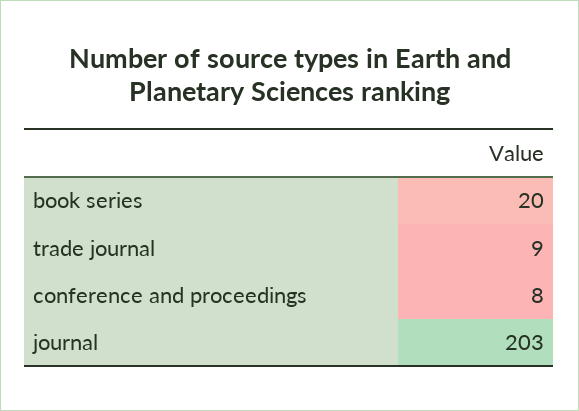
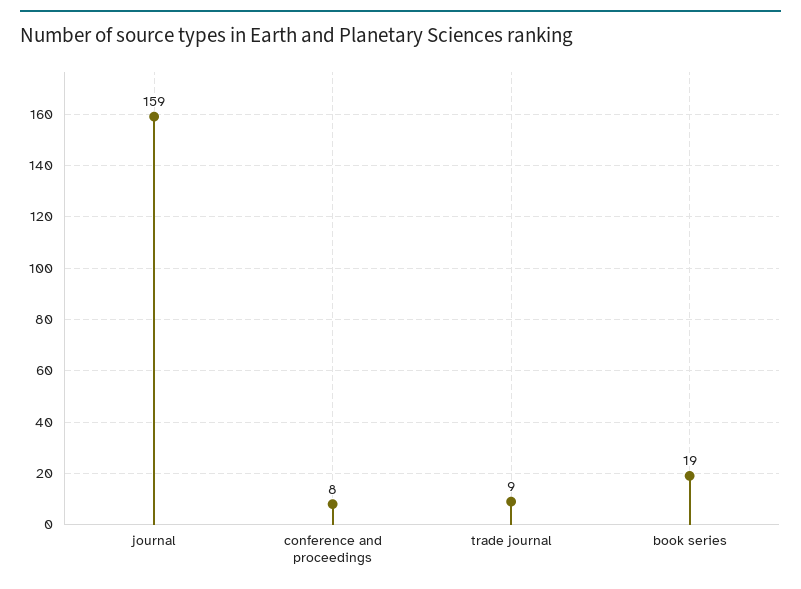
book series: 20 -> 19
journal: 203 -> 159

